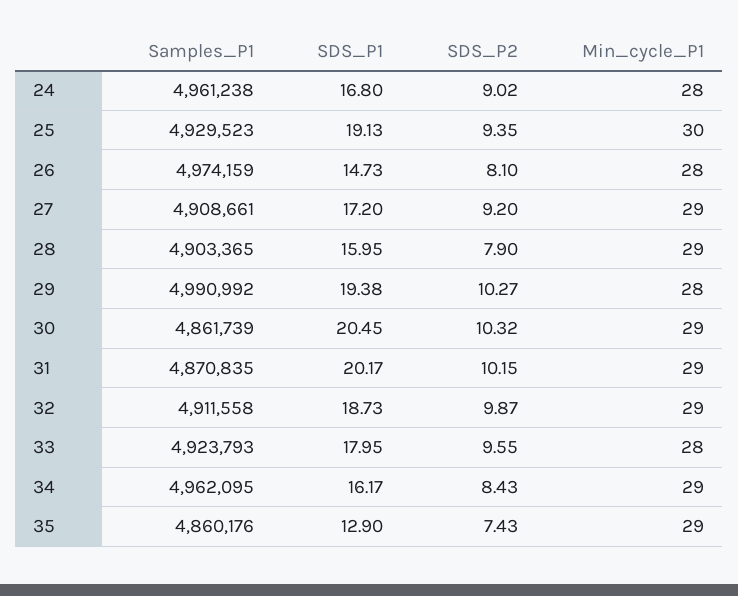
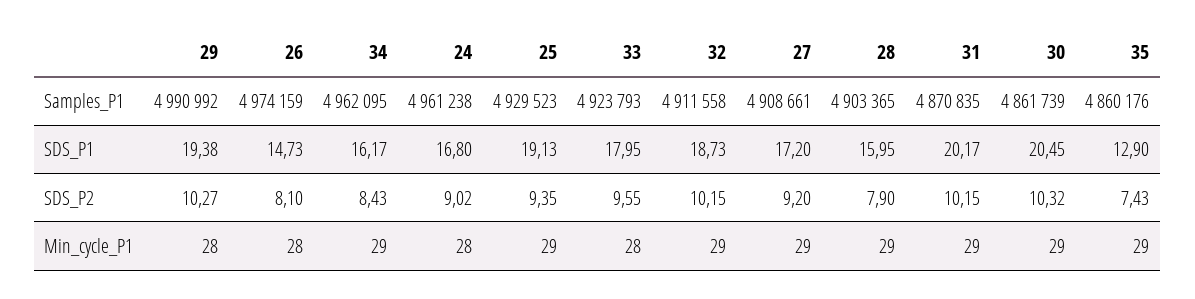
Min_cycle_P1, 25: 30 -> 29
SDS_P2, 32: 9.87 -> 10.15

